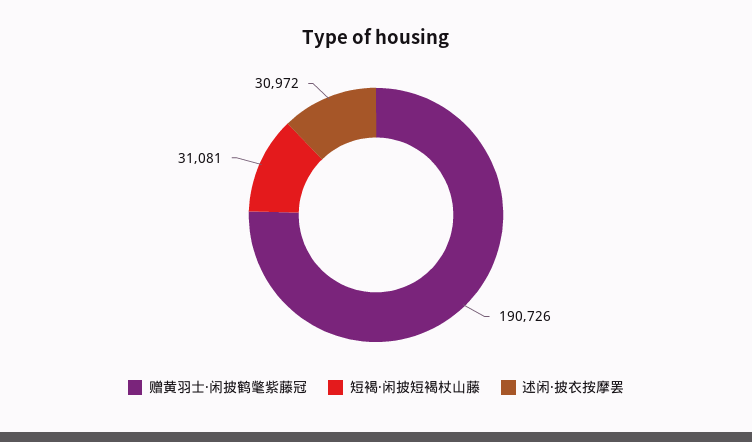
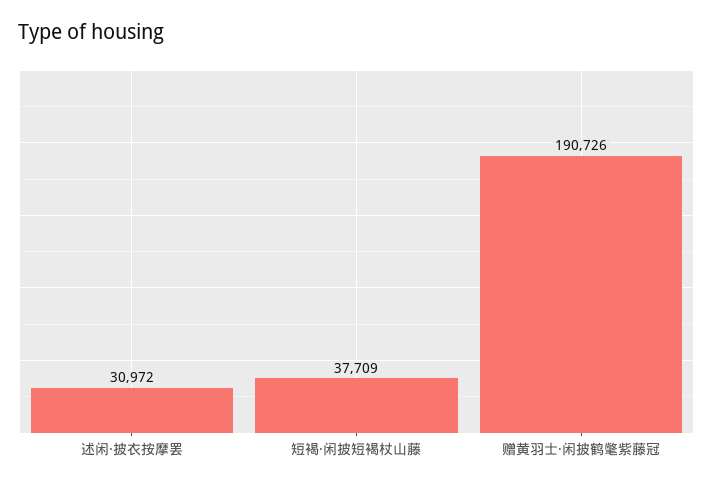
短褐·闲披短褐杖山藤: 31081 -> 37709

